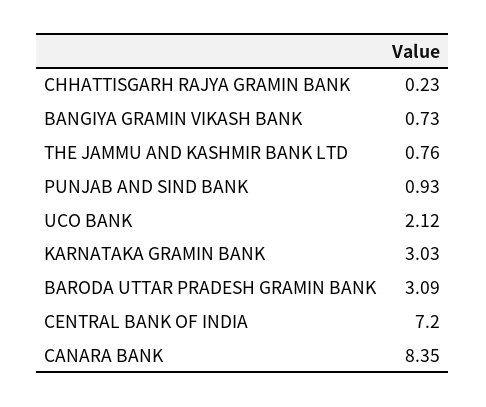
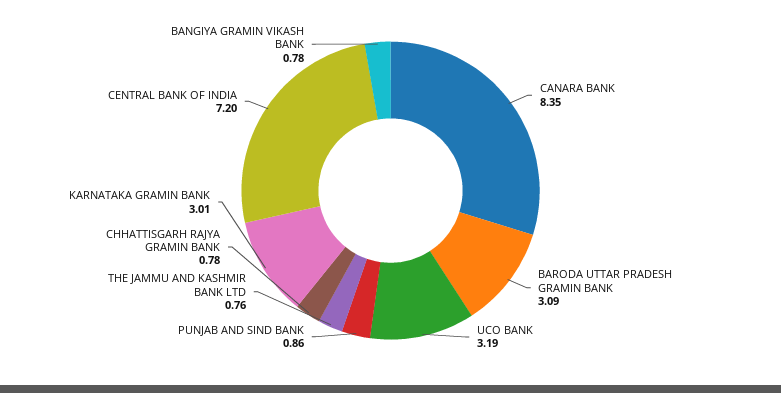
CHHATTISGARH RAJYA GRAMIN BANK: 0.23 -> 0.78
BANGIYA GRAMIN VIKASH BANK: 0.73 -> 0.78
PUNJAB AND SIND BANK: 0.93 -> 0.86
UCO BANK: 2.12 -> 3.19
KARNATAKA GRAMIN BANK: 3.03 -> 3.01

